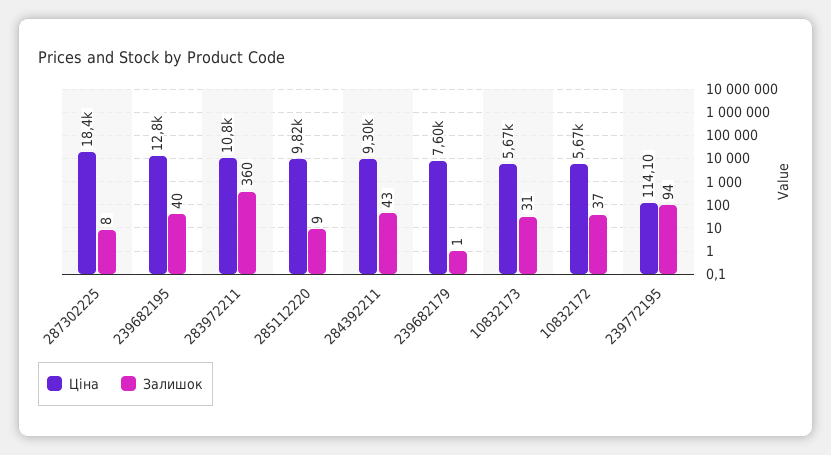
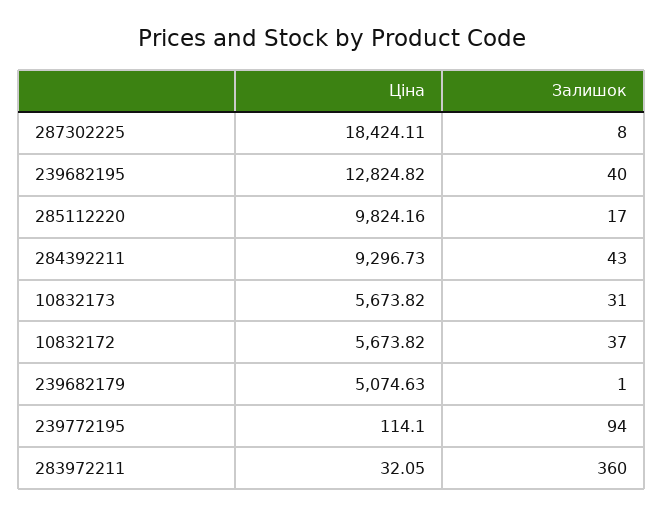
Ціна, 283972211: 10800 -> 32.05
Залишок, 285112220: 9 -> 17
Ціна, 239682179: 7600 -> 5074.63

